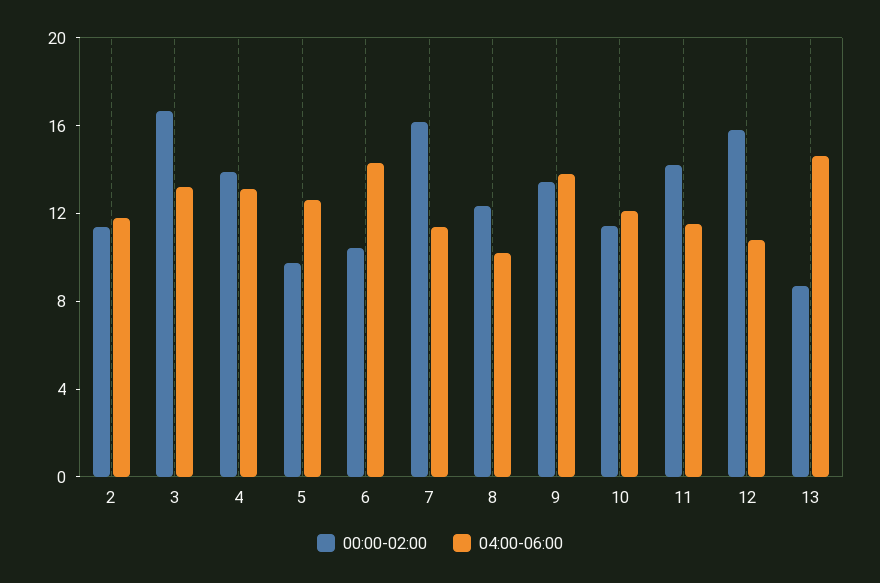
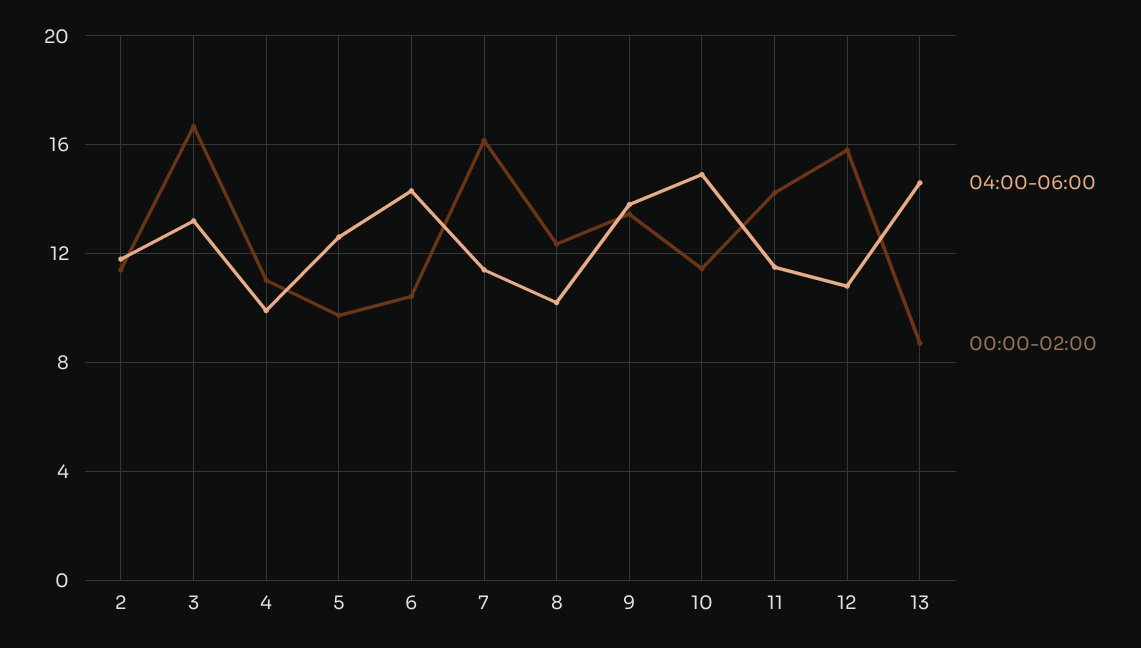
00:00-02:00, 4: 14 -> 11
04:00-06:00, 4: 13 -> 10
04:00-06:00, 10: 12 -> 15

